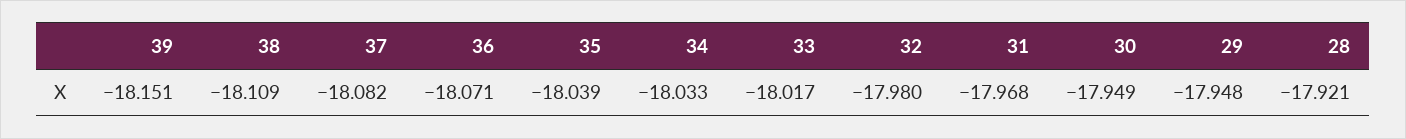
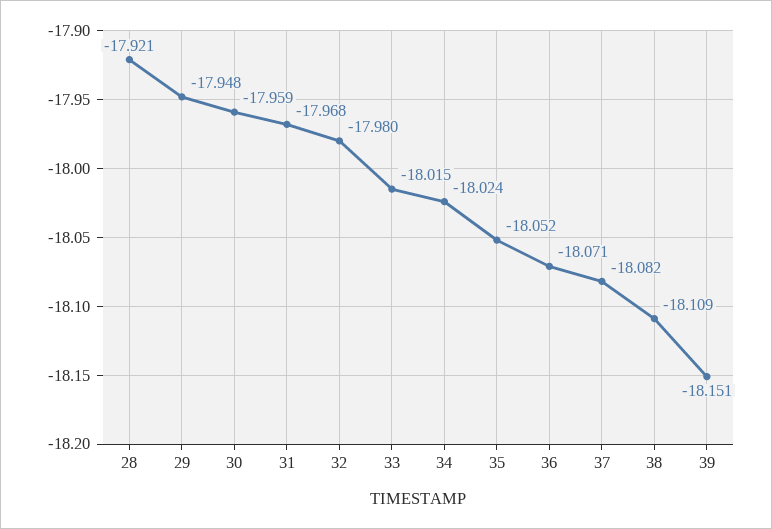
35: -18.039 -> -18.052
34: -18.033 -> -18.024
33: -18.017 -> -18.015
30: -17.949 -> -17.959

